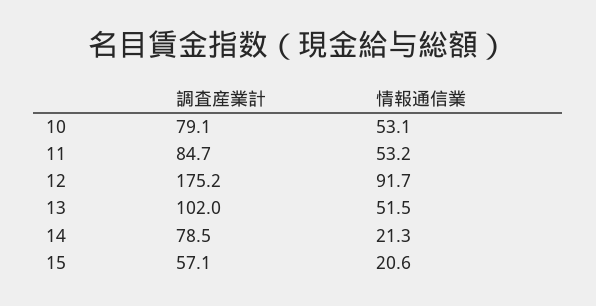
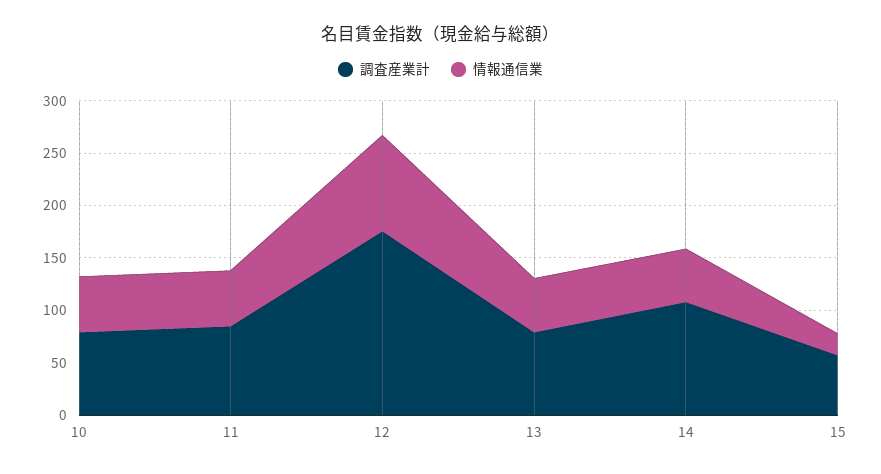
調査産業計, 13: 102 -> 80
調査産業計, 14: 78.5 -> 110
情報通信業, 14: 21.3 -> 50

